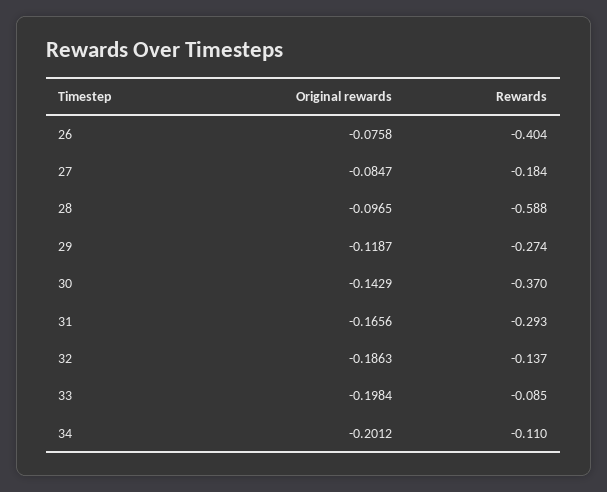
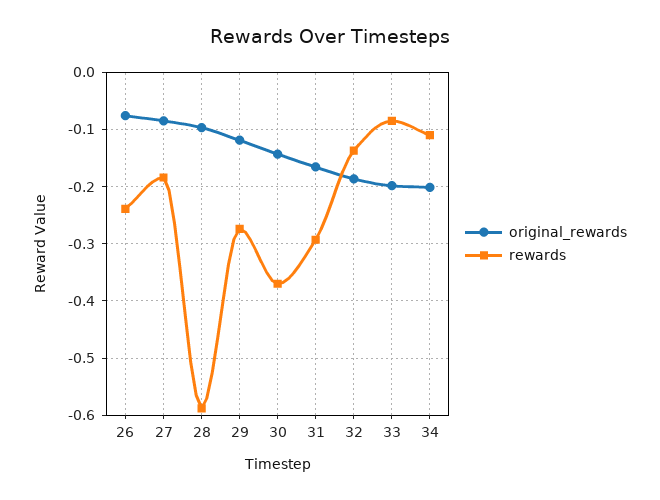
Rewards, 26: -0.404 -> -0.24

